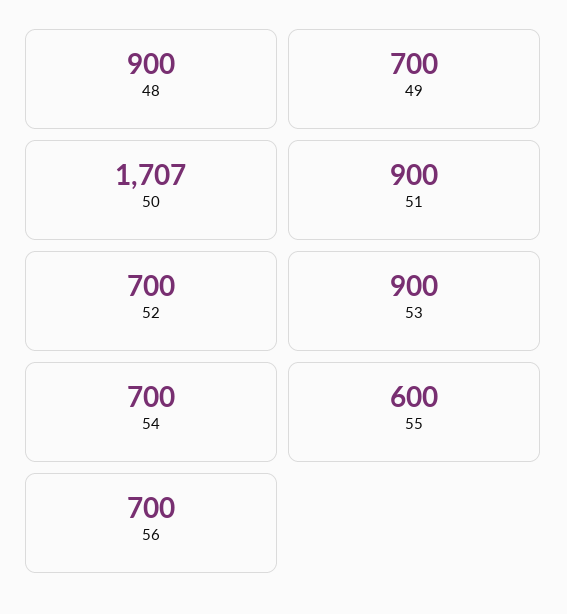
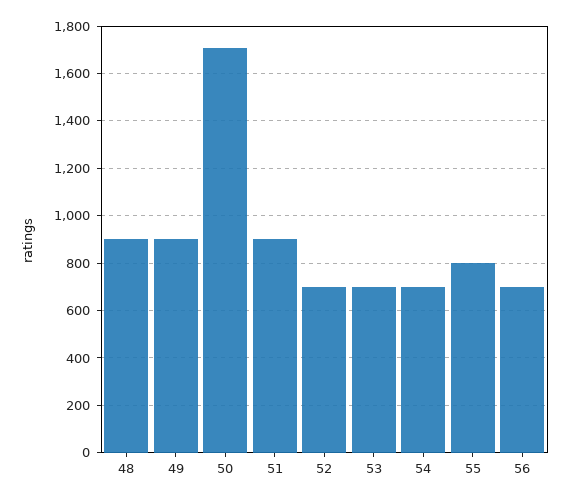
49: 700 -> 900
53: 900 -> 700
55: 600 -> 800

